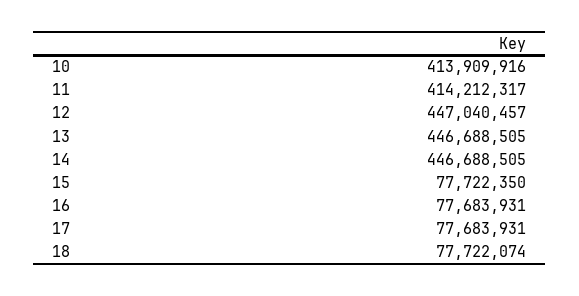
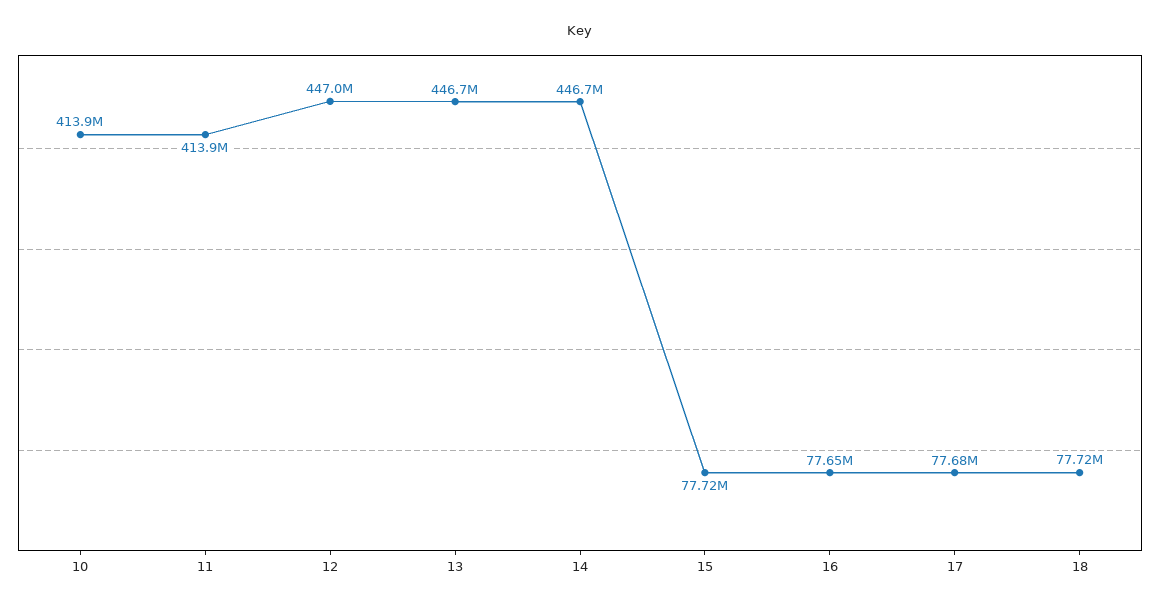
11: 414212317 -> 413900000
16: 77683931 -> 77650000

